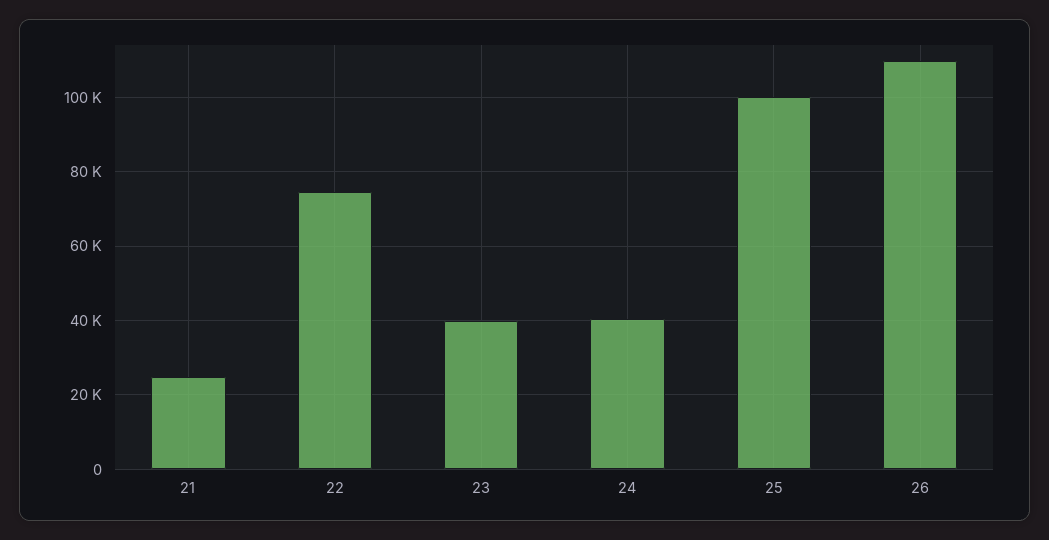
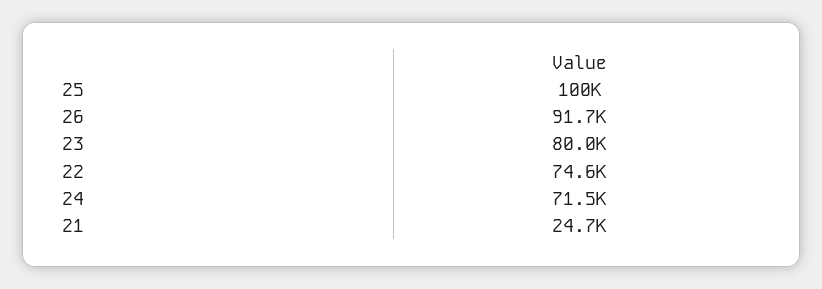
23: 40000 -> 80000
24: 40000 -> 71500
26: 110000 -> 91700

